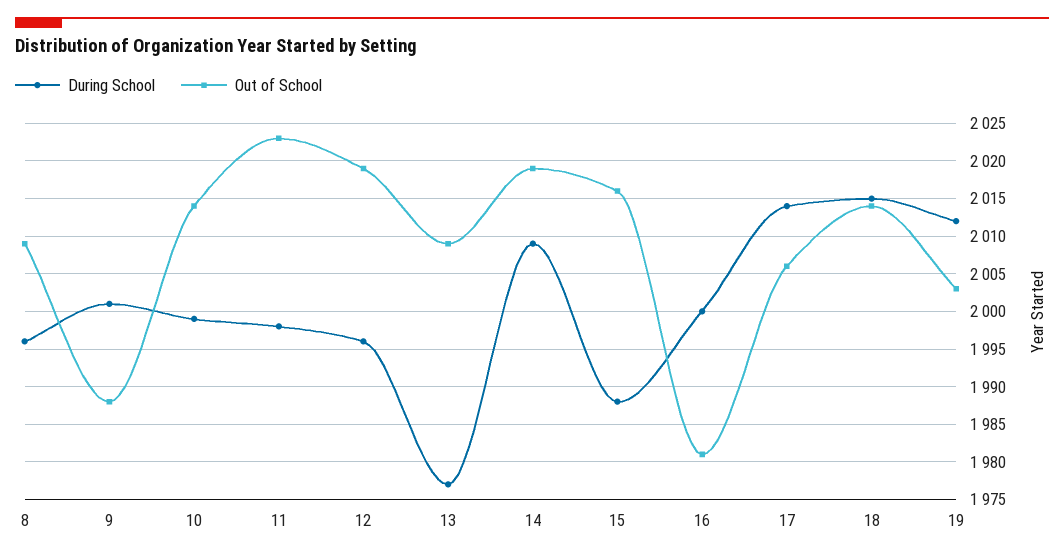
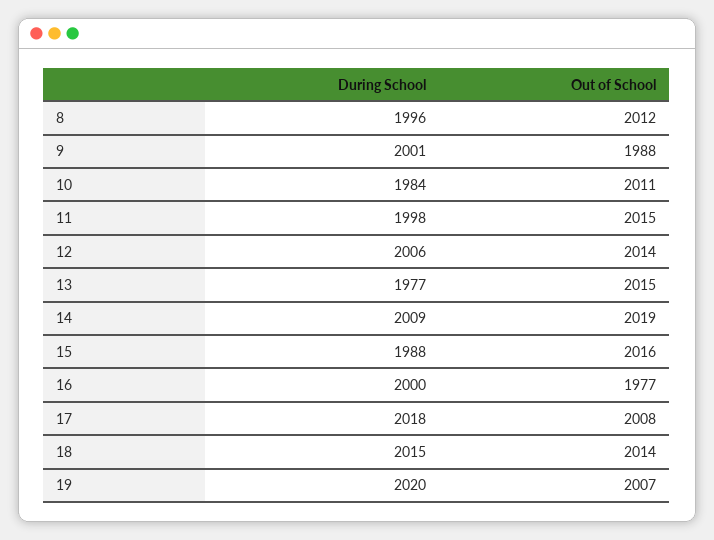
Out of School, 8: 2009 -> 2012
During School, 10: 1999 -> 1984
Out of School, 10: 2014 -> 2011
Out of School, 11: 2023 -> 2015
During School, 12: 1996 -> 2006
Out of School, 12: 2019 -> 2014
Out of School, 13: 2009 -> 2015
Out of School, 16: 1981 -> 1977
During School, 17: 2014 -> 2018
Out of School, 17: 2006 -> 2008
During School, 19: 2012 -> 2020
Out of School, 19: 2003 -> 2007

